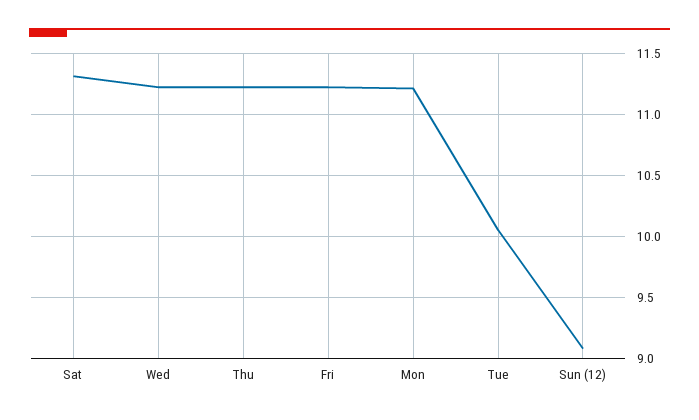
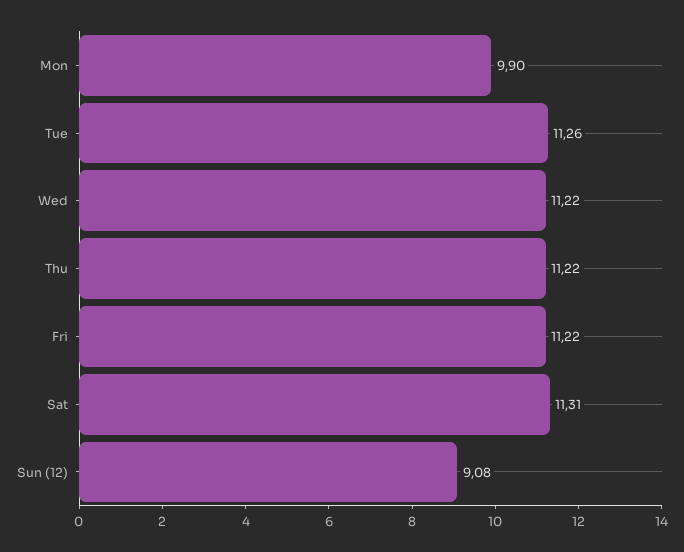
Mon: 11.2 -> 9.9
Tue: 10.05 -> 11.26

